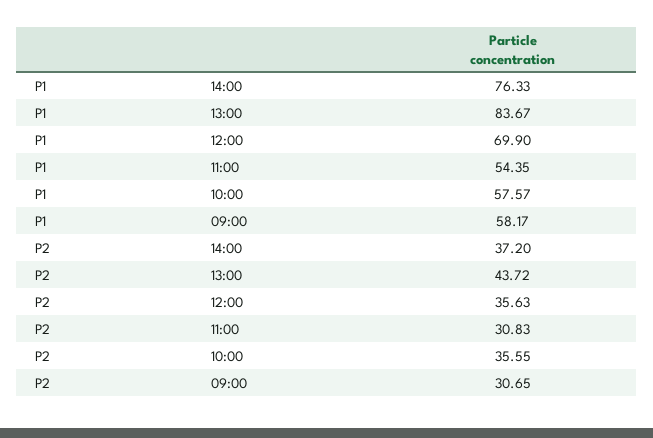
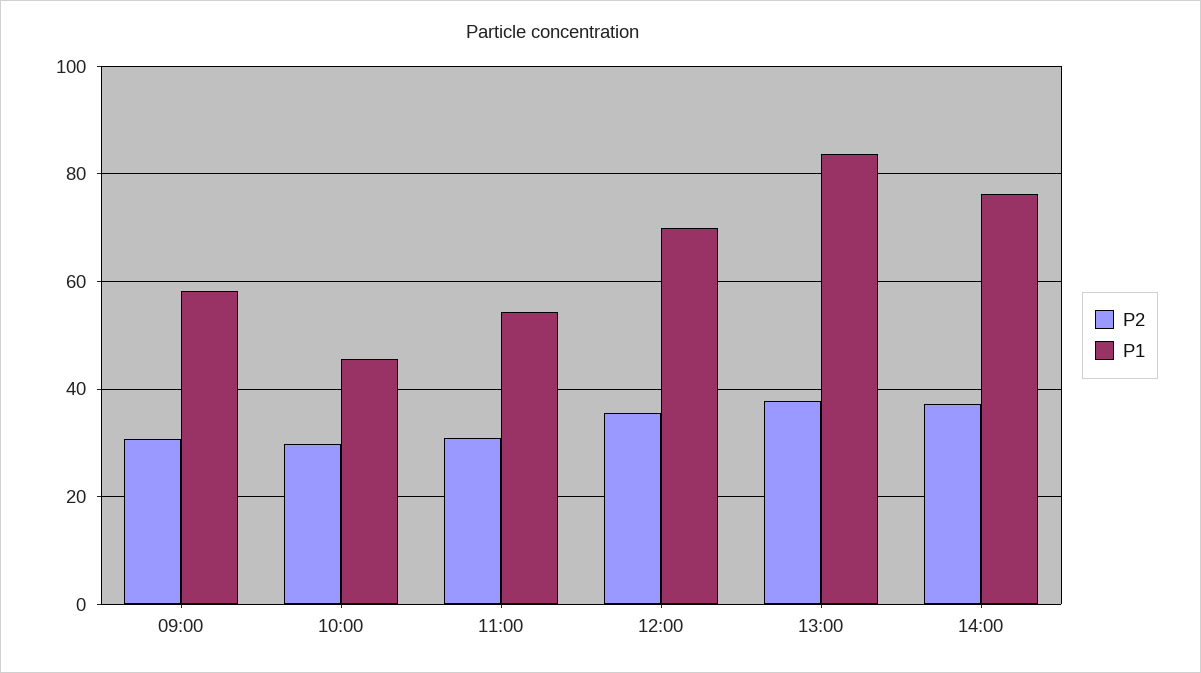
P1, 10:00: 57.57 -> 46
P2, 13:00: 43.72 -> 38
P2, 10:00: 35.55 -> 30

